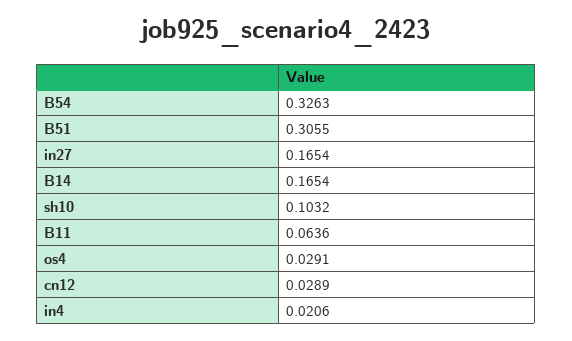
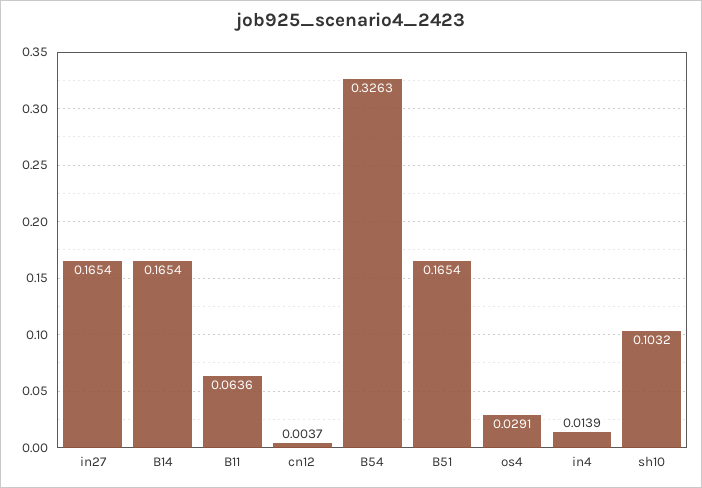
B51: 0.3055 -> 0.1654
cn12: 0.0289 -> 0.0037
in4: 0.0206 -> 0.0139

